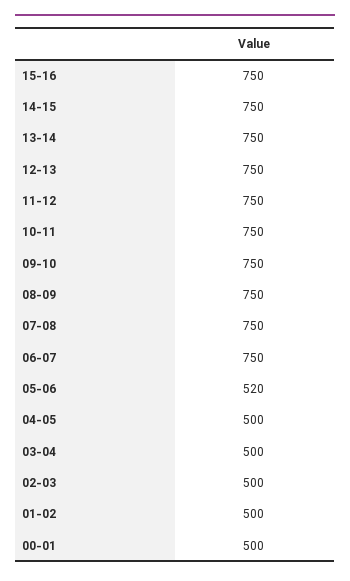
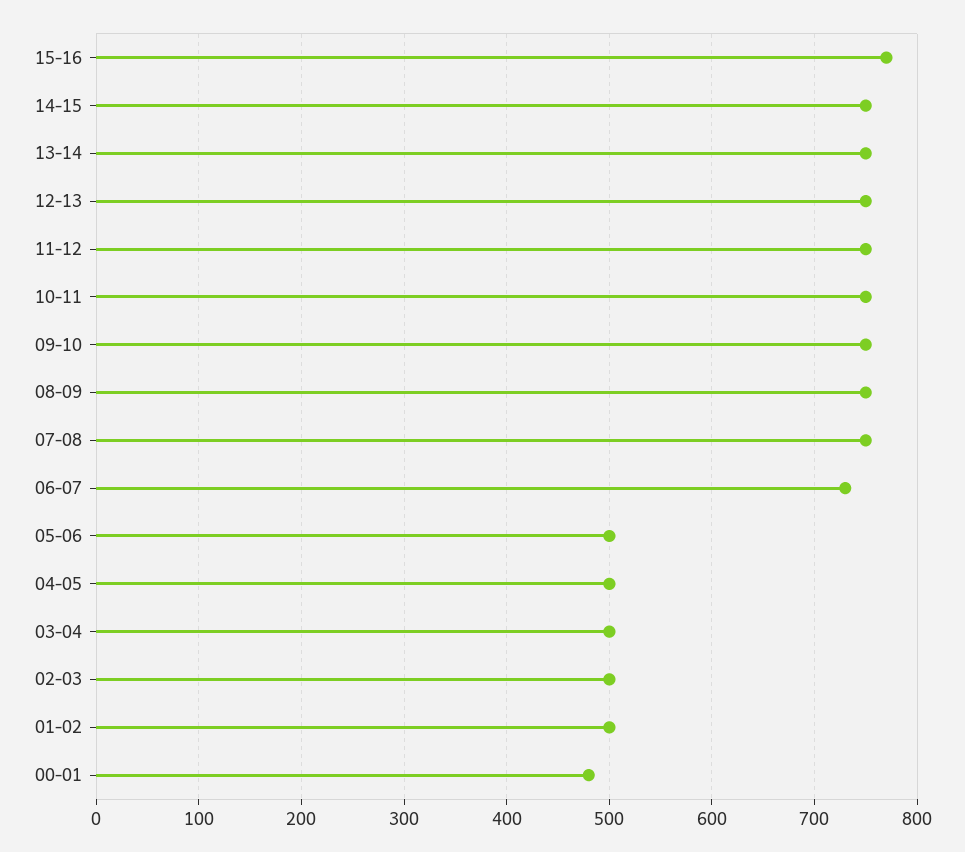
15-16: 750 -> 770
06-07: 750 -> 730
05-06: 520 -> 500
00-01: 500 -> 480

